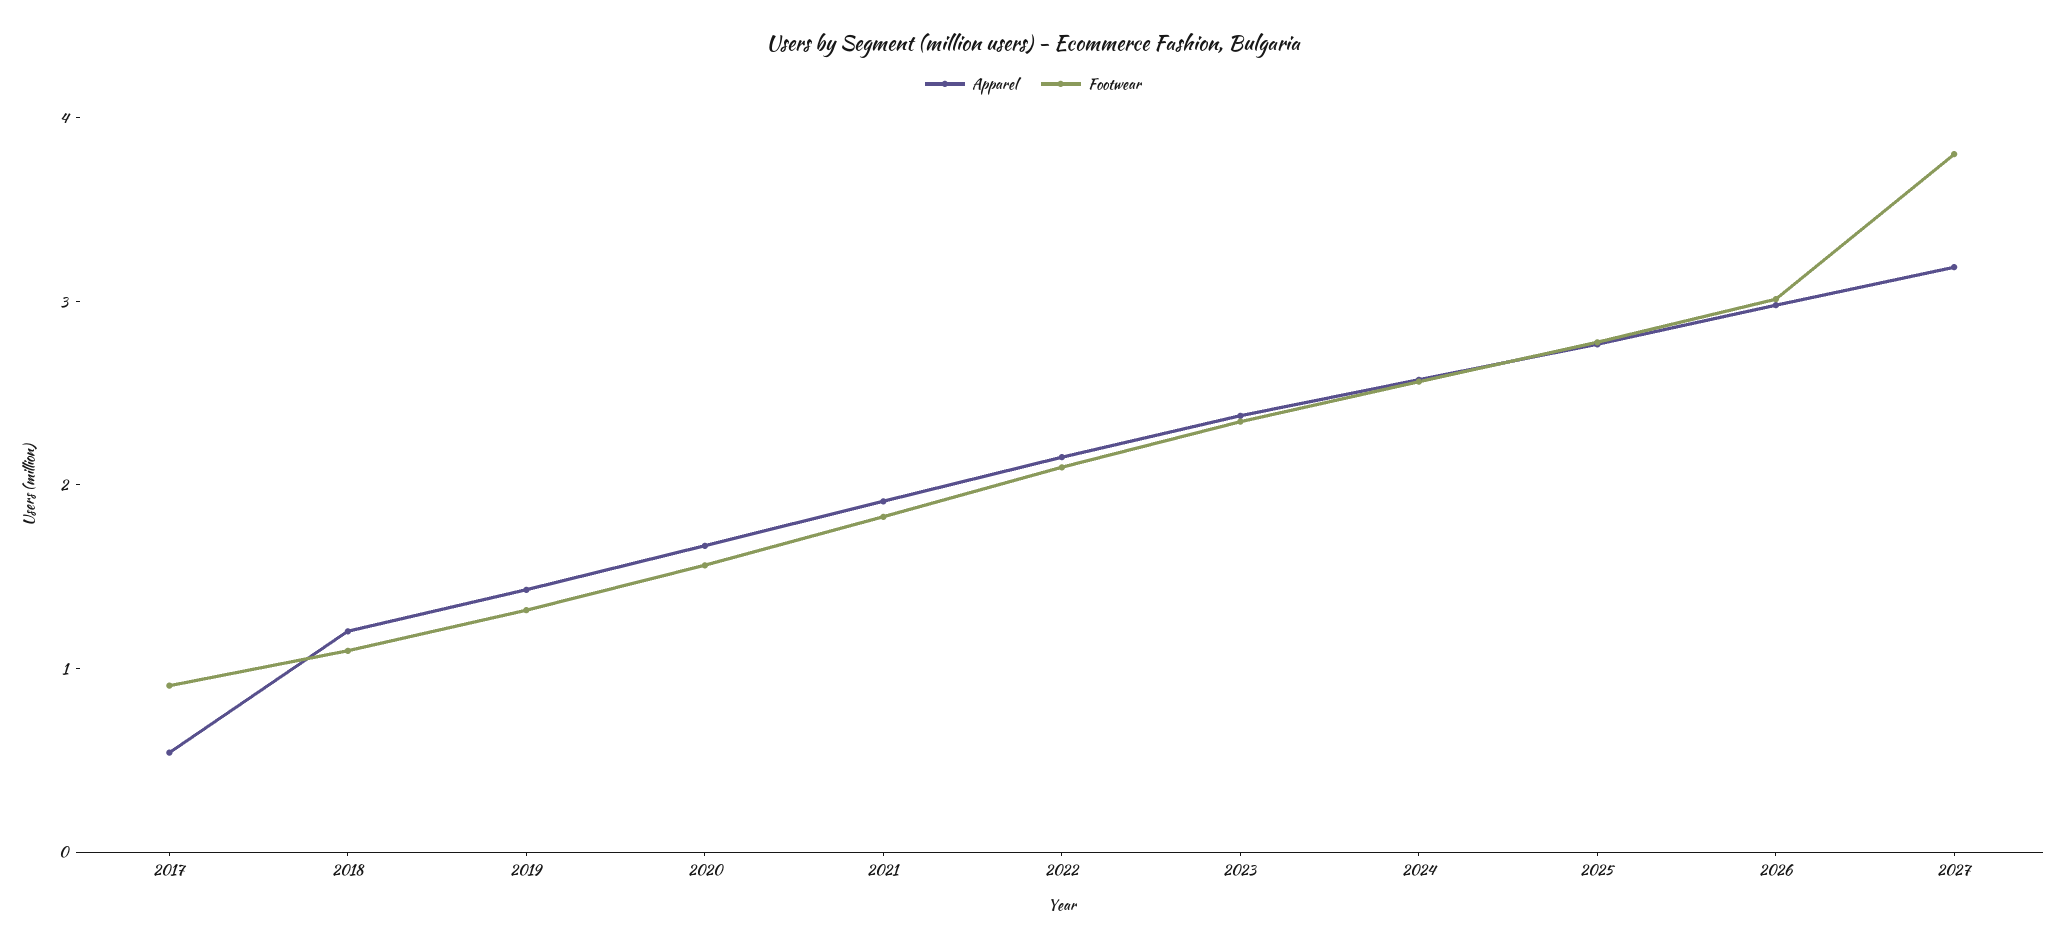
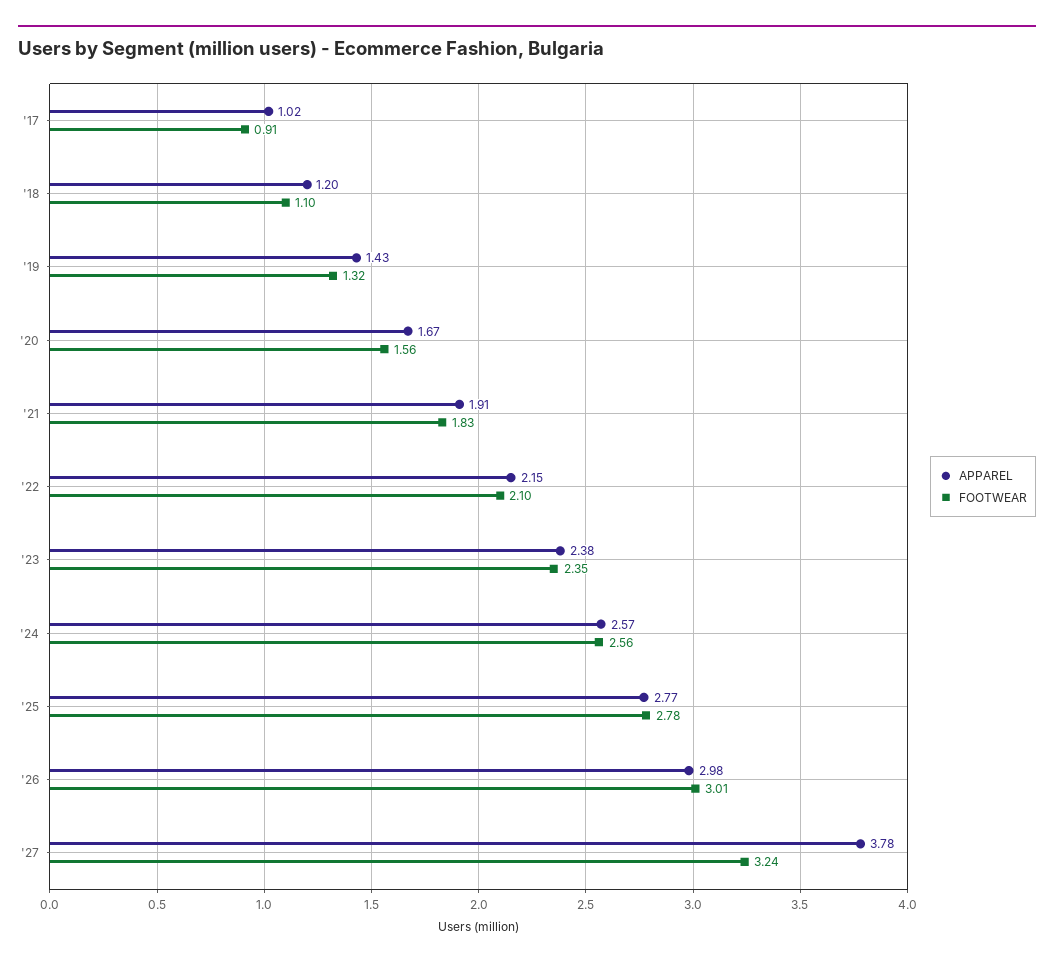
Apparel, 2017: 0.6 -> 1.02
Apparel, 2027: 3.2 -> 3.78
Footwear, 2027: 3.8 -> 3.24

